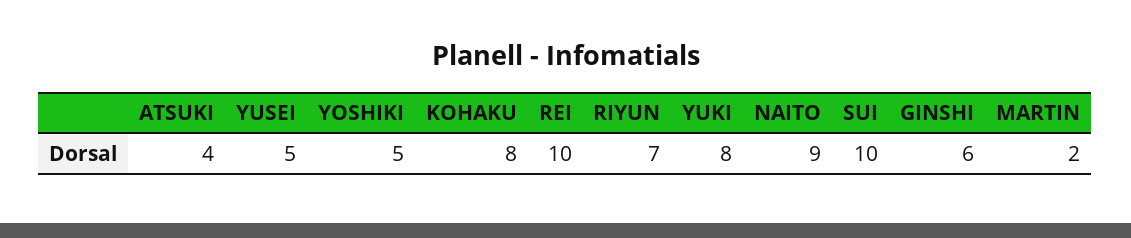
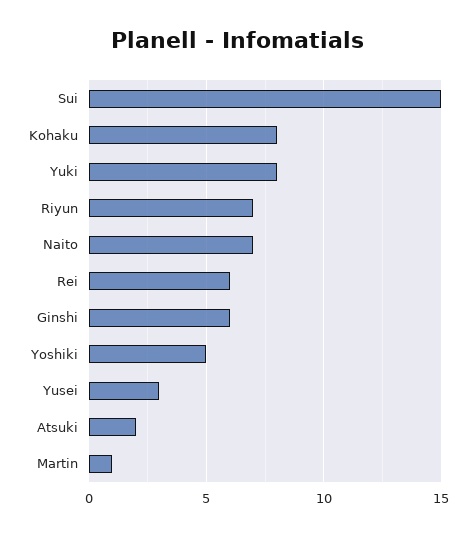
ATSUKI: 4 -> 2
YUSEI: 5 -> 3
REI: 10 -> 6
NAITO: 9 -> 7
SUI: 10 -> 15
MARTIN: 2 -> 1

